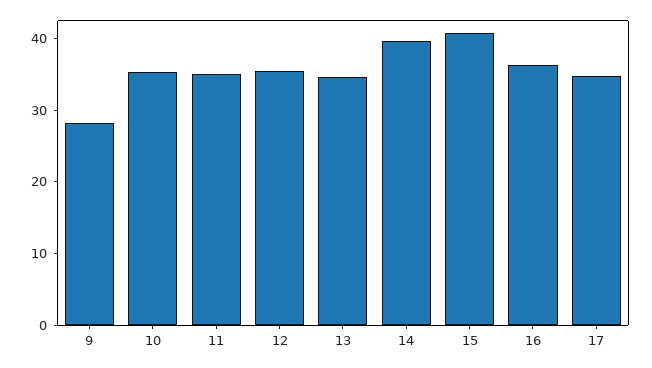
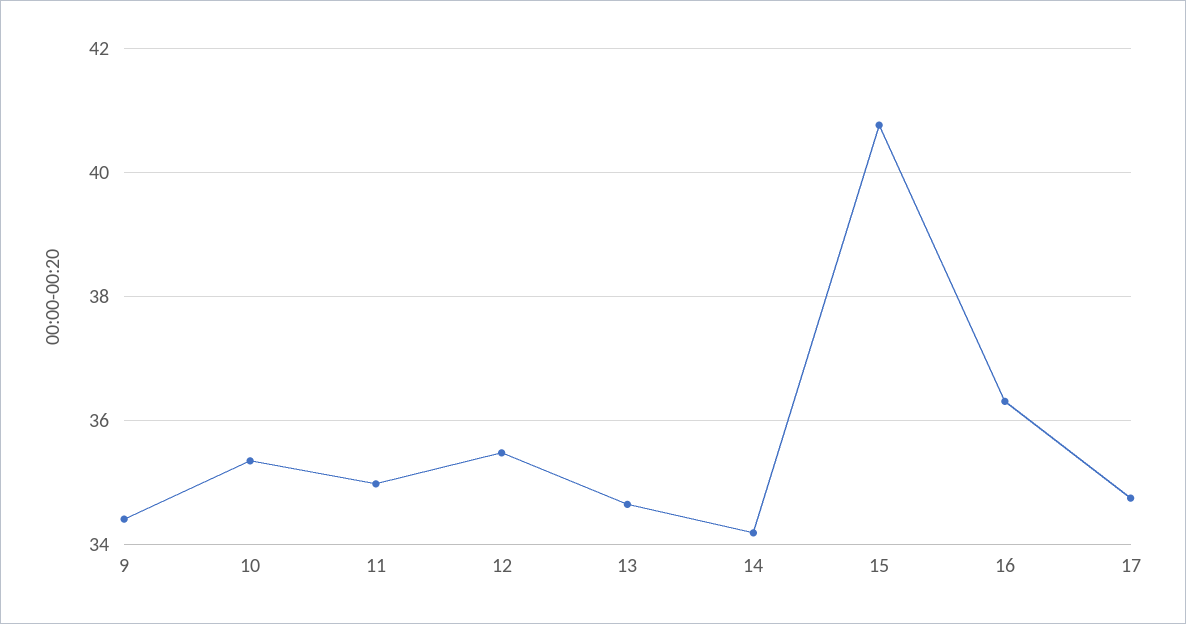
9: 28 -> 34.4
14: 40 -> 34.2

